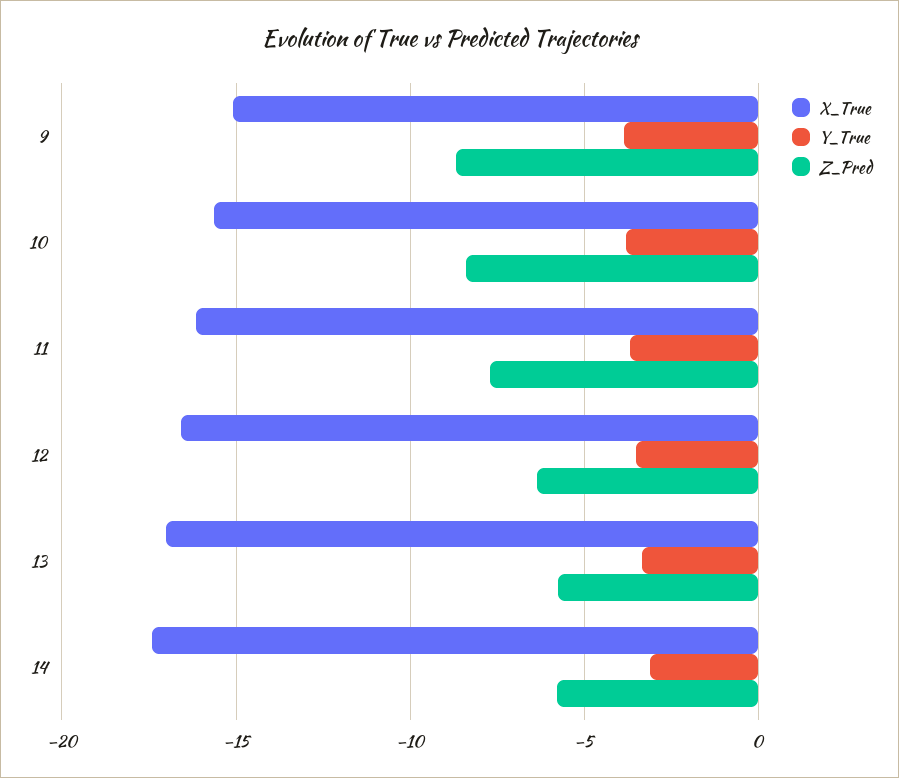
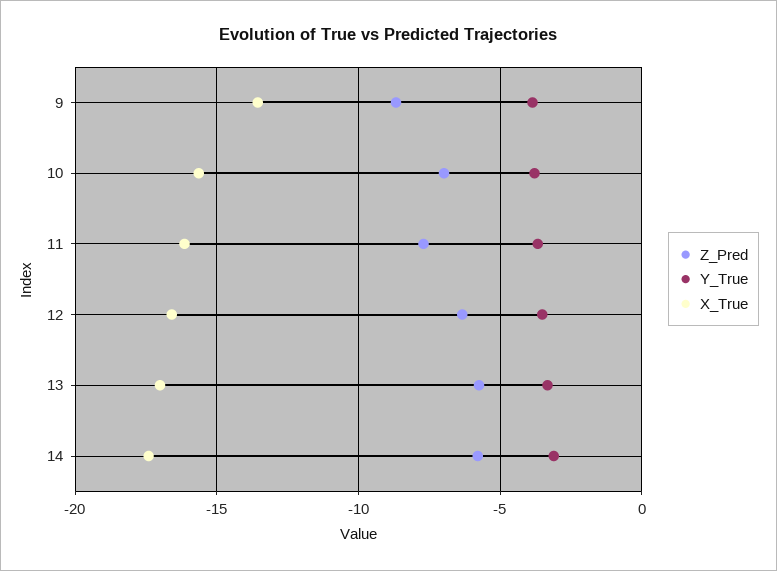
X_True, 9: -15 -> -13.5
Z_Pred, 10: -8.5 -> -7

